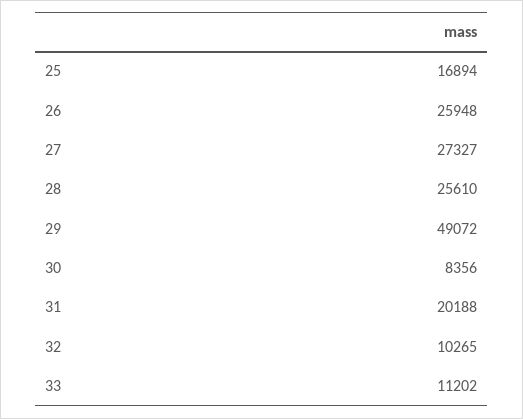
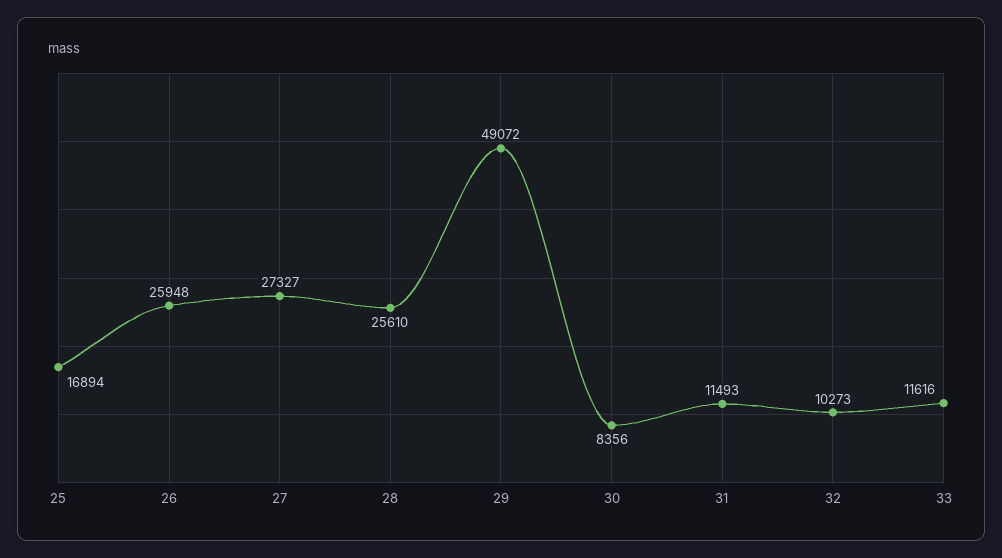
31: 20188 -> 11493
32: 10265 -> 10273
33: 11202 -> 11616

